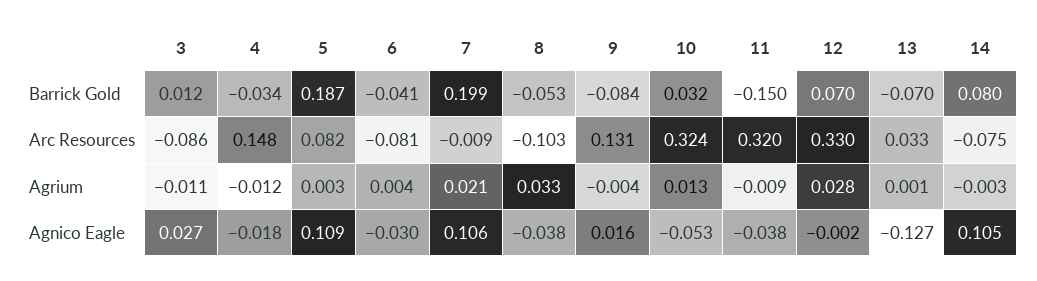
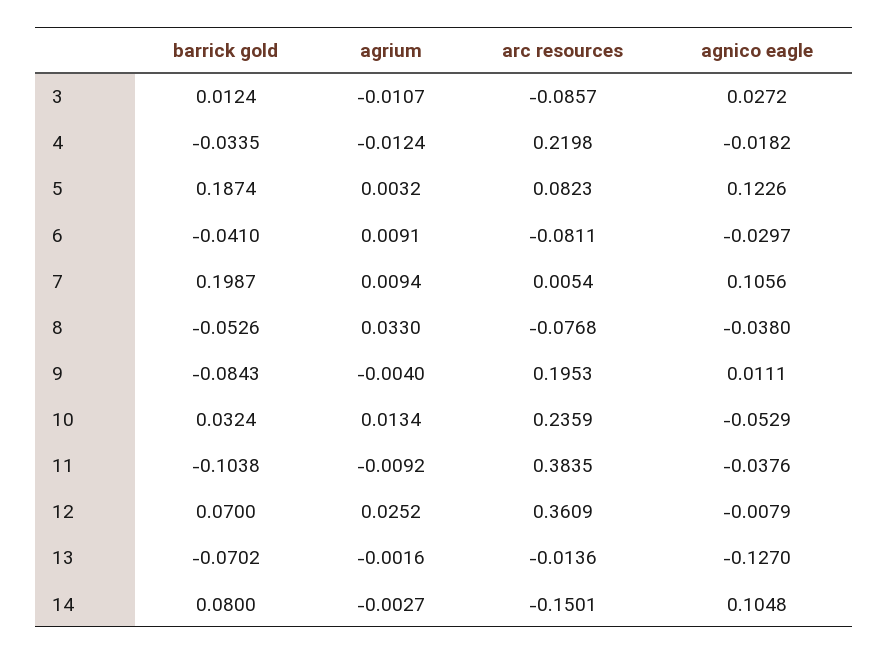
11, Barrick Gold: -0.15 -> -0.1038
4, Arc Resources: 0.148 -> 0.2198
7, Arc Resources: -0.009 -> 0.0054
8, Arc Resources: -0.103 -> -0.0768
9, Arc Resources: 0.131 -> 0.1953
10, Arc Resources: 0.324 -> 0.2359
11, Arc Resources: 0.32 -> 0.3835
12, Arc Resources: 0.33 -> 0.3609
13, Arc Resources: 0.033 -> -0.0136
14, Arc Resources: -0.075 -> -0.1501
6, Agrium: 0.004 -> 0.0091
7, Agrium: 0.021 -> 0.0094
12, Agrium: 0.028 -> 0.0252
13, Agrium: 0.001 -> -0.0016
5, Agnico Eagle: 0.109 -> 0.1226
9, Agnico Eagle: 0.016 -> 0.0111
12, Agnico Eagle: -0.002 -> -0.0079

